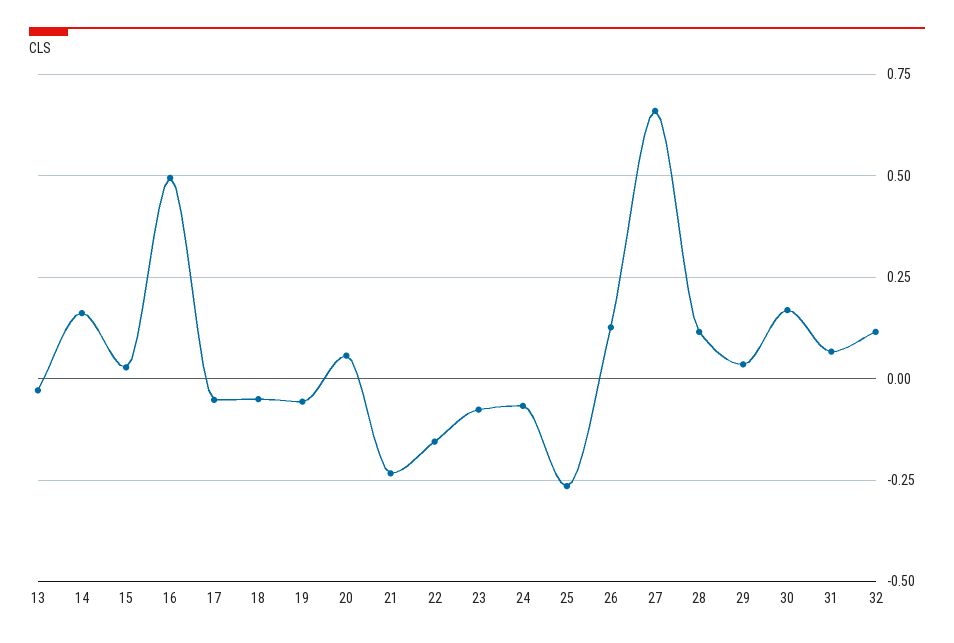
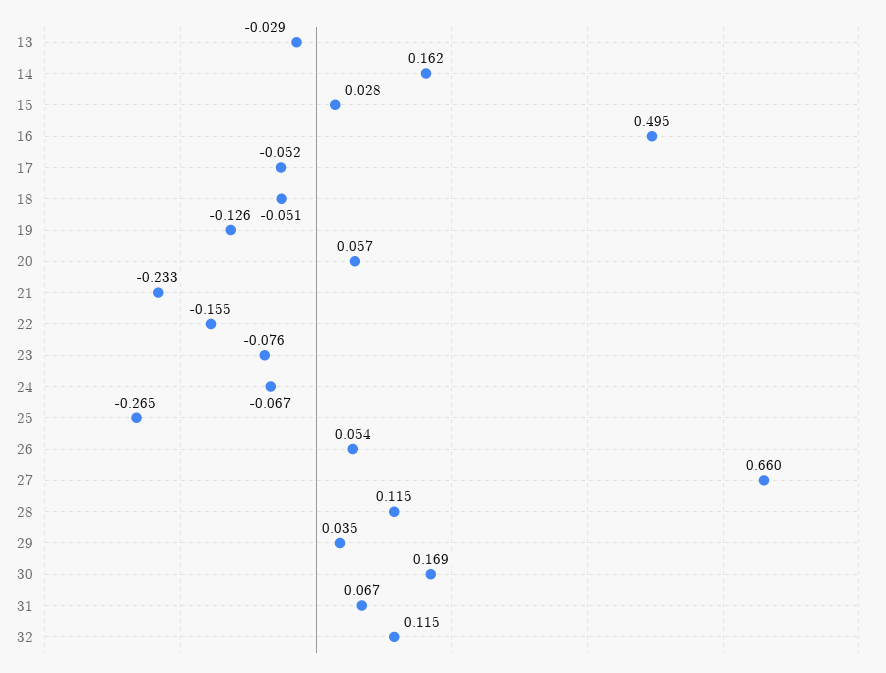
19: -0.05 -> -0.126
26: 0.125 -> 0.054

